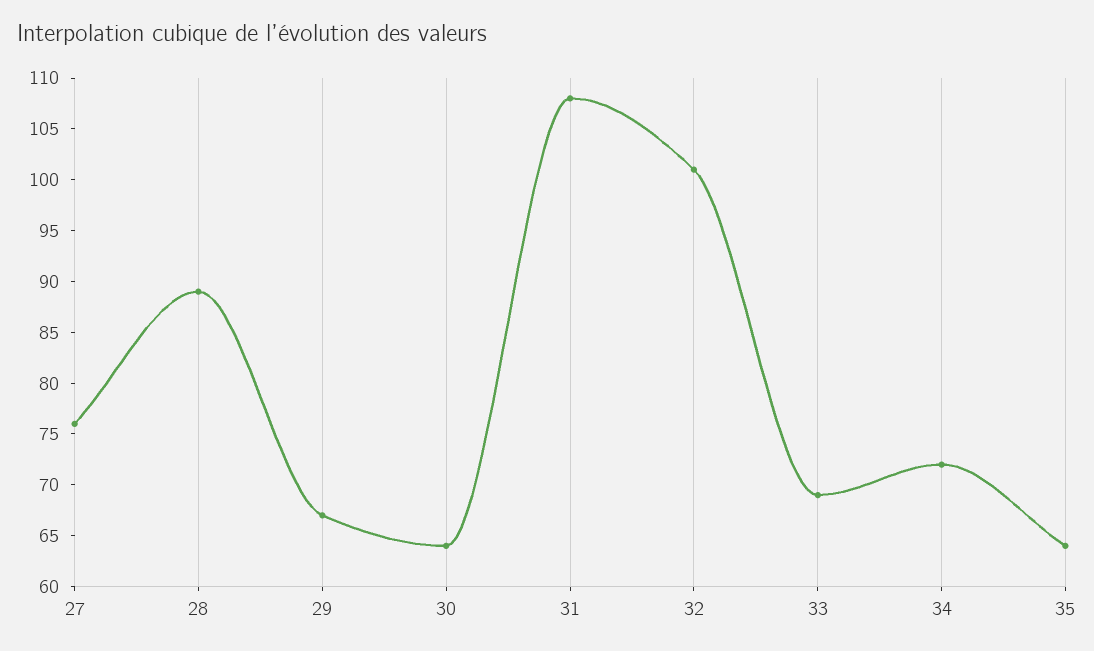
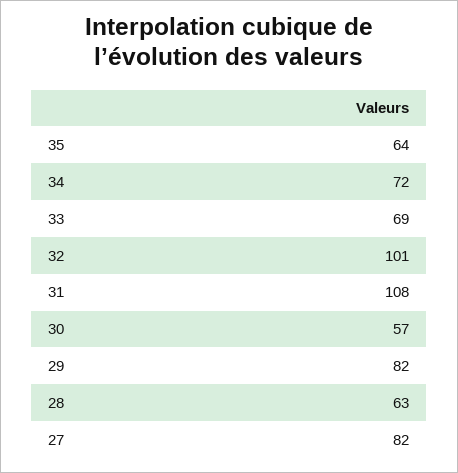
27: 76 -> 82
28: 89 -> 63
29: 67 -> 82
30: 64 -> 57

